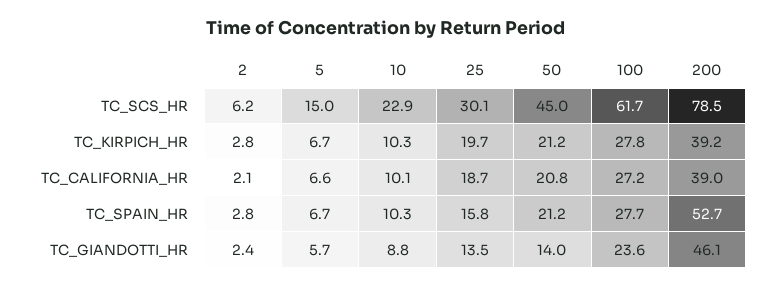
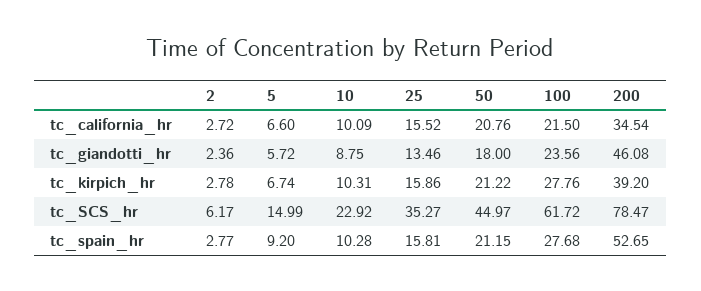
25, TC_SCS_HR: 30.1 -> 35.27
25, TC_KIRPICH_HR: 19.7 -> 15.86
2, TC_CALIFORNIA_HR: 2.1 -> 2.72
25, TC_CALIFORNIA_HR: 18.7 -> 15.52
100, TC_CALIFORNIA_HR: 27.2 -> 21.5
200, TC_CALIFORNIA_HR: 39 -> 34.54
5, TC_SPAIN_HR: 6.7 -> 9.2
50, TC_GIANDOTTI_HR: 14 -> 18

